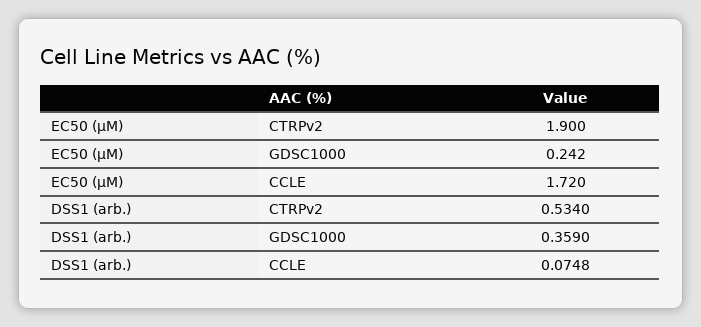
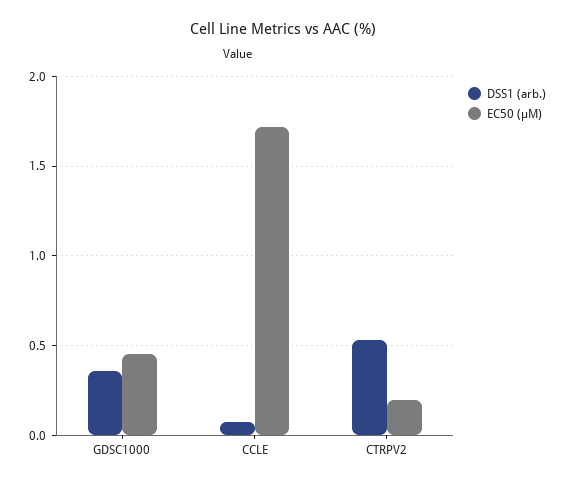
EC50 (µM), CTRPv2: 1.9 -> 0.2
EC50 (µM), GDSC1000: 0.242 -> 0.45

